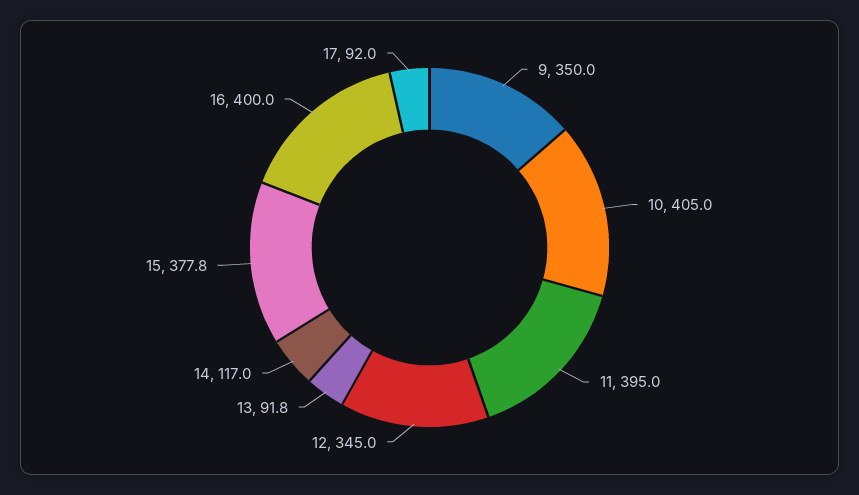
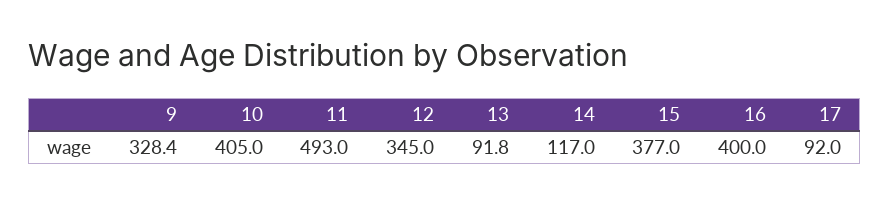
9: 350 -> 328.4
11: 395 -> 493
15: 377.8 -> 377

